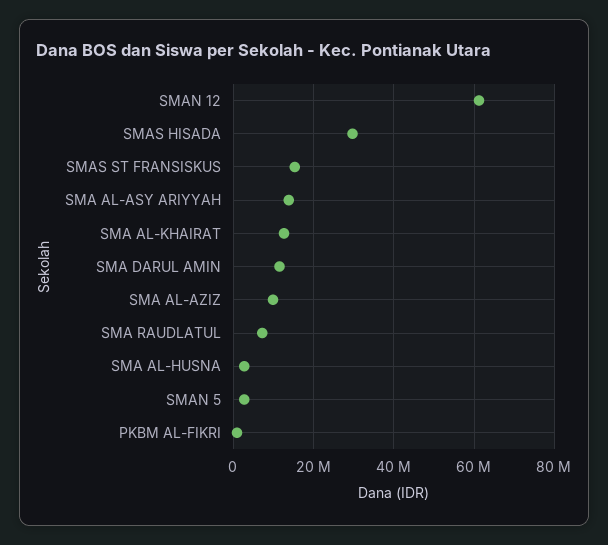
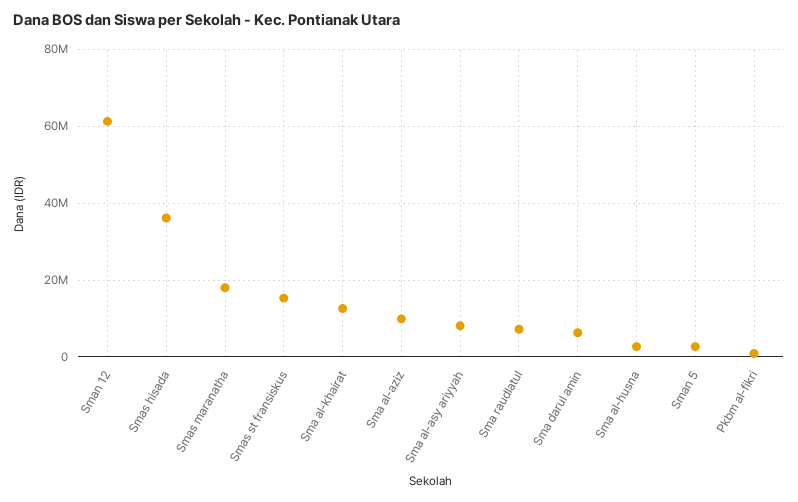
SMAS HISADA: 30000000 -> 36000000
SMA AL-ASY ARIYYAH: 14000000 -> 8000000
SMA DARUL AMIN: 12000000 -> 6000000
Smas maranatha: none -> 18000000

